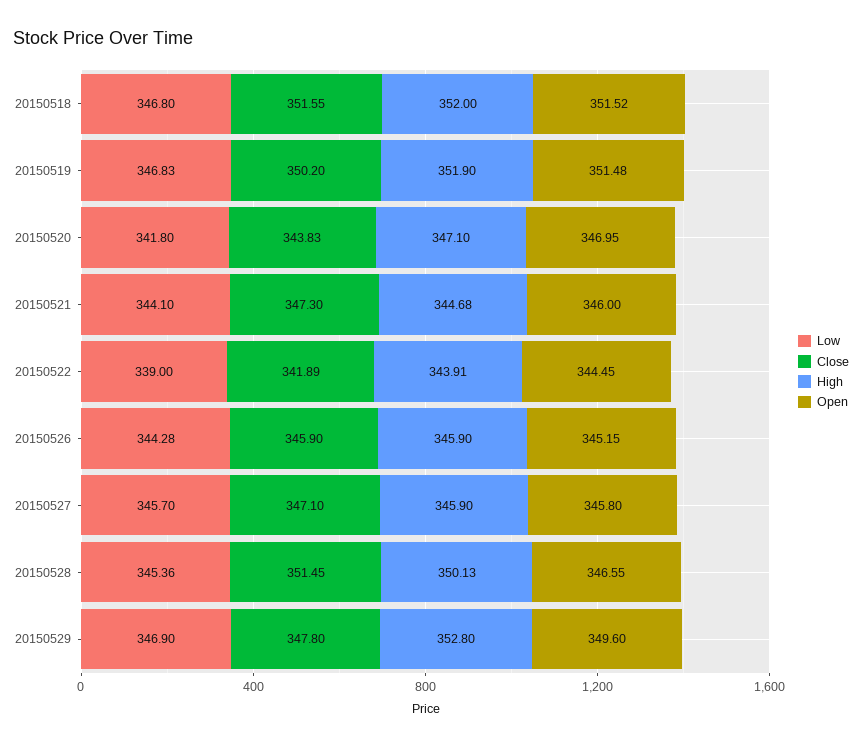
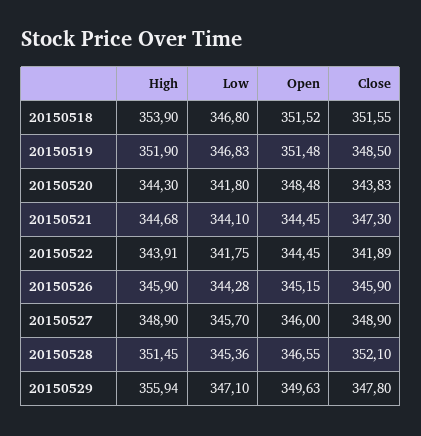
High, 20150518: 352 -> 353.9
Close, 20150519: 350.2 -> 348.5
High, 20150520: 347.1 -> 344.3
Open, 20150520: 346.95 -> 348.48
Open, 20150521: 346 -> 344.45
Low, 20150522: 339 -> 341.75
Close, 20150527: 347.1 -> 348.9
High, 20150527: 345.9 -> 348.9
Open, 20150527: 345.8 -> 346
Close, 20150528: 351.45 -> 352.1
High, 20150528: 350.13 -> 351.45
Low, 20150529: 346.9 -> 347.1
High, 20150529: 352.8 -> 355.94
Open, 20150529: 349.6 -> 349.63

